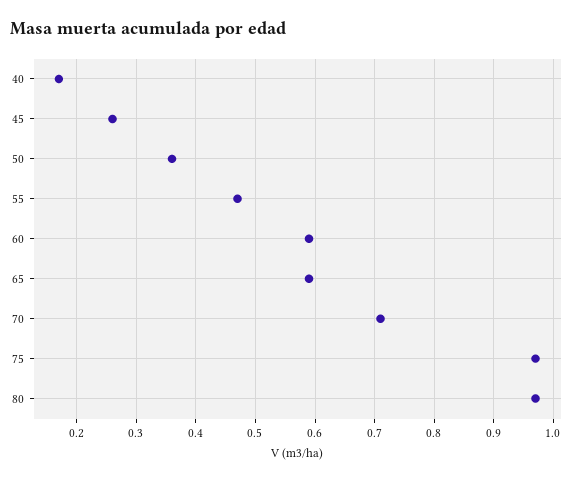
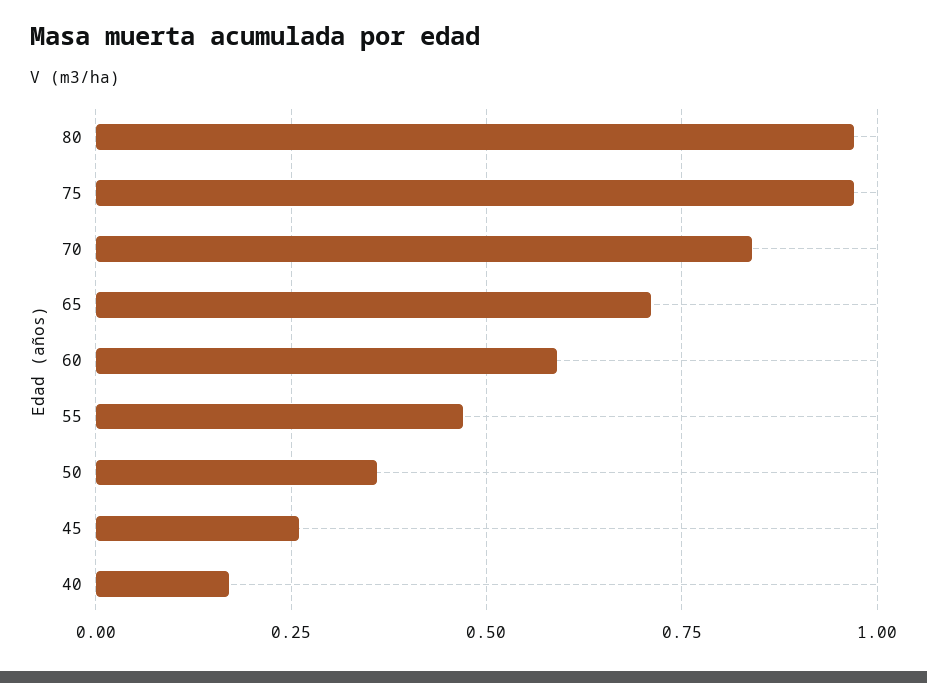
65: 0.6 -> 0.7
70: 0.7 -> 0.85

